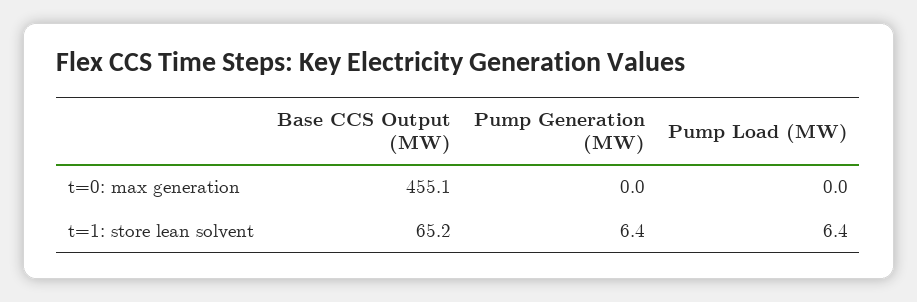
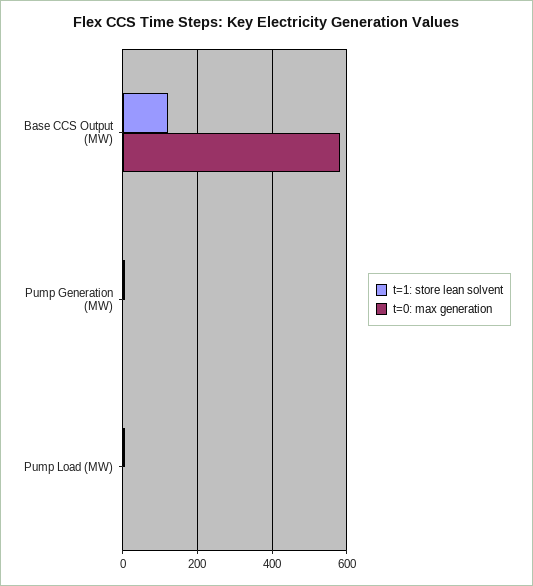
t=0: max generation, Base CCS Output (MW): 455.1 -> 580
t=1: store lean solvent, Base CCS Output (MW): 65.2 -> 120

